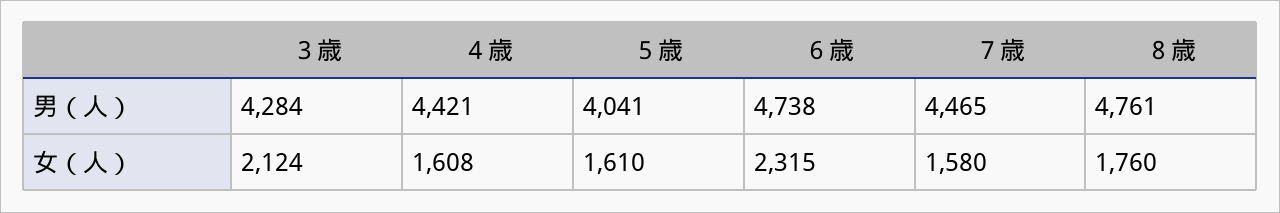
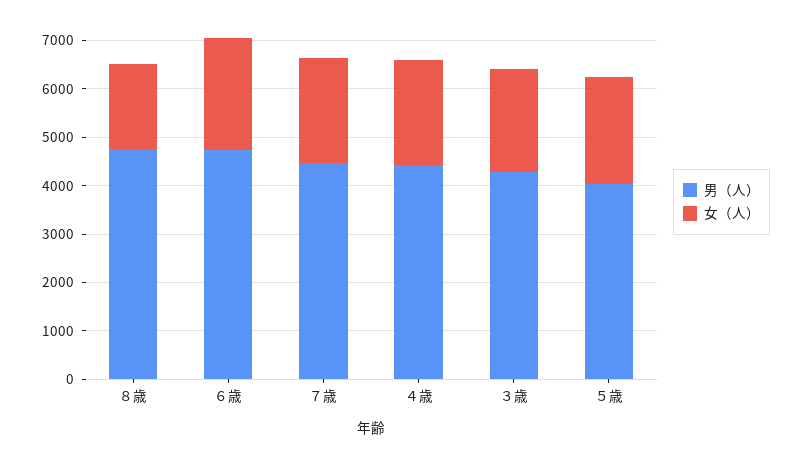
女（人）, ４歳: 1608 -> 2200
女（人）, ５歳: 1610 -> 2200
女（人）, ７歳: 1580 -> 2200

